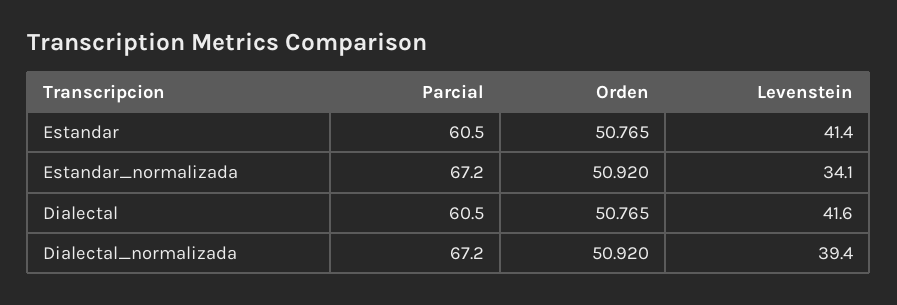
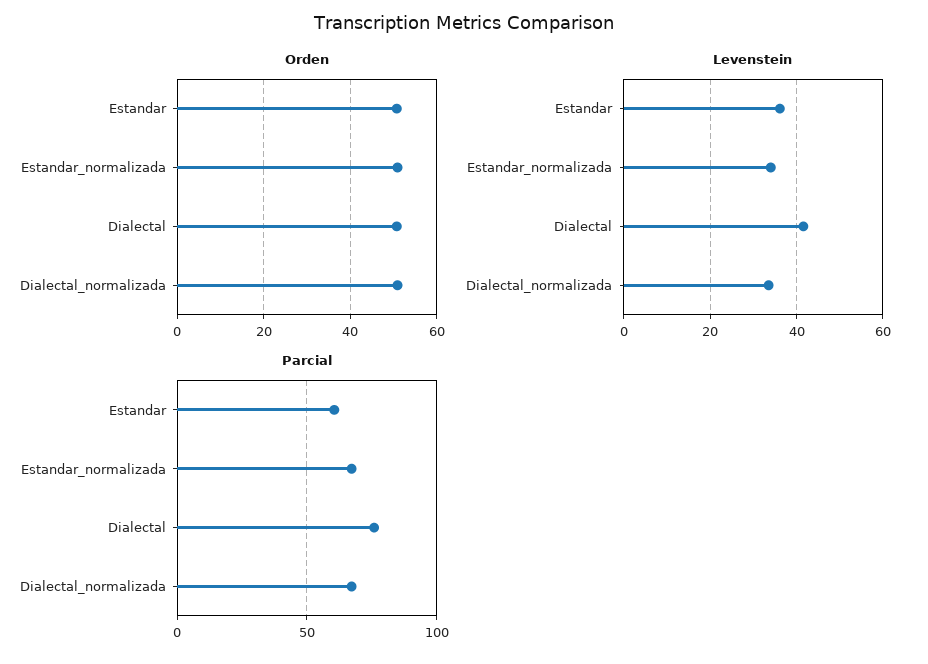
Levenstein, Estandar: 41.4 -> 36
Parcial, Dialectal: 60.5 -> 75
Levenstein, Dialectal_normalizada: 39.4 -> 34

